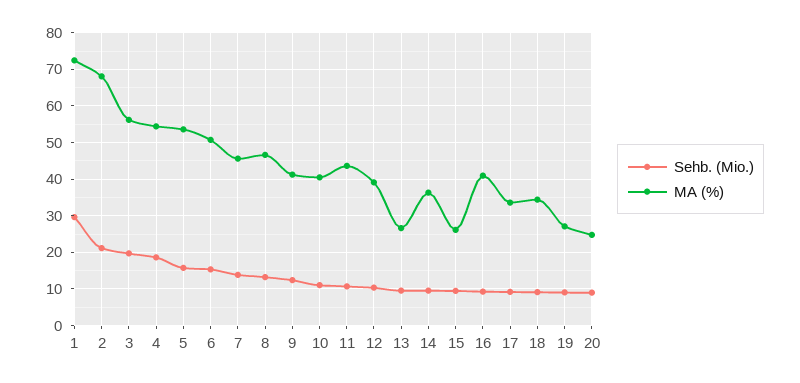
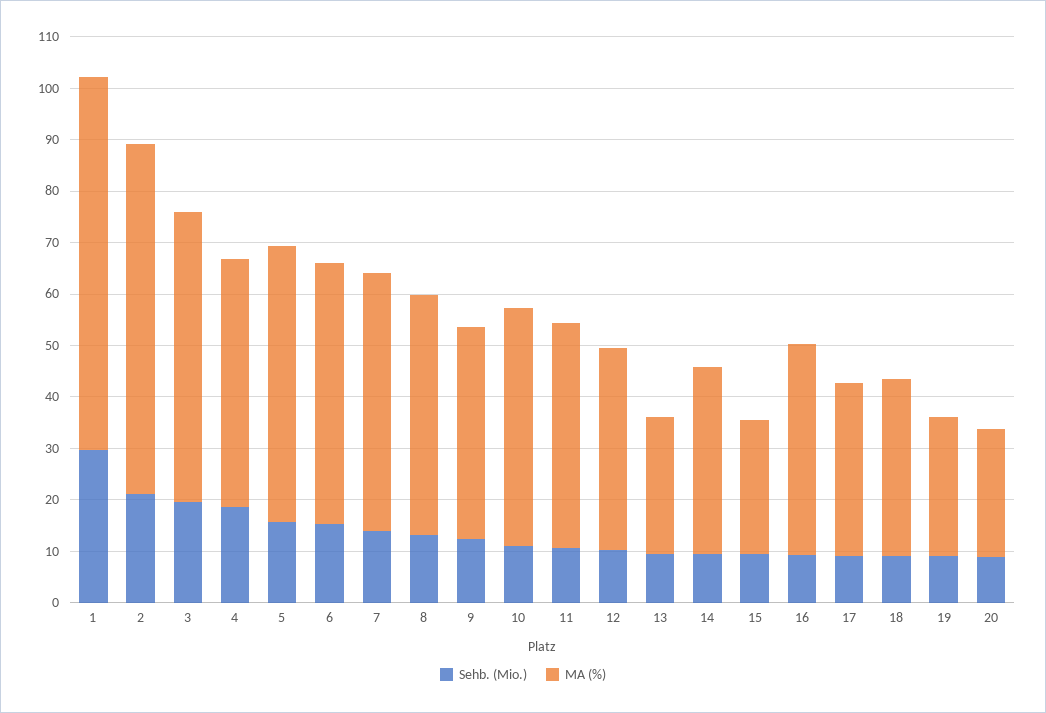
MA (%), 4: 54 -> 48
MA (%), 7: 46 -> 50
MA (%), 10: 40 -> 46

